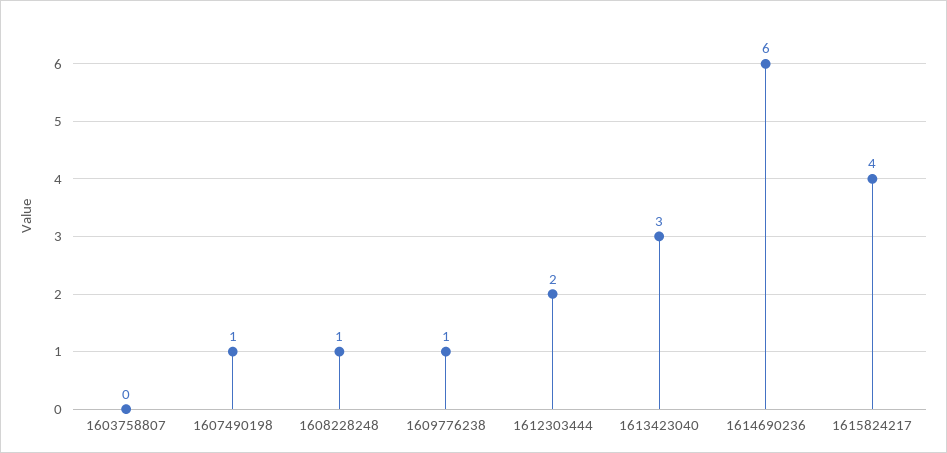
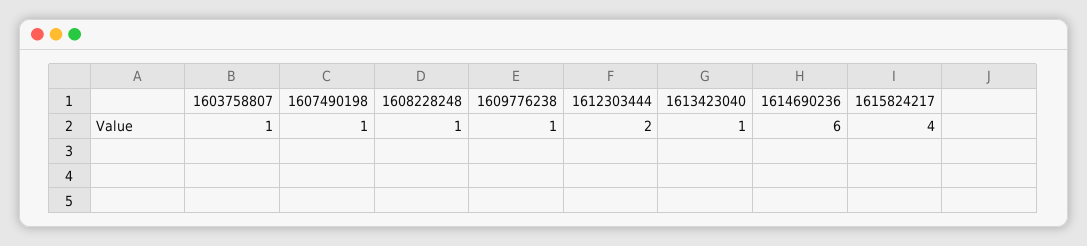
1603758807: 0 -> 1
1613423040: 3 -> 1

